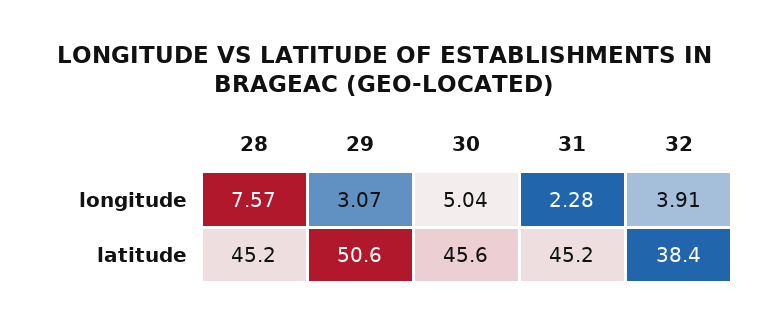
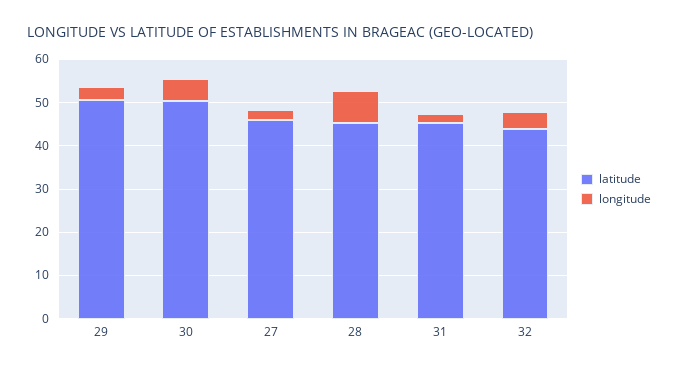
latitude, 30: 45.6 -> 50
latitude, 32: 38.4 -> 44
latitude, 27: none -> 46
longitude, 27: none -> 2

